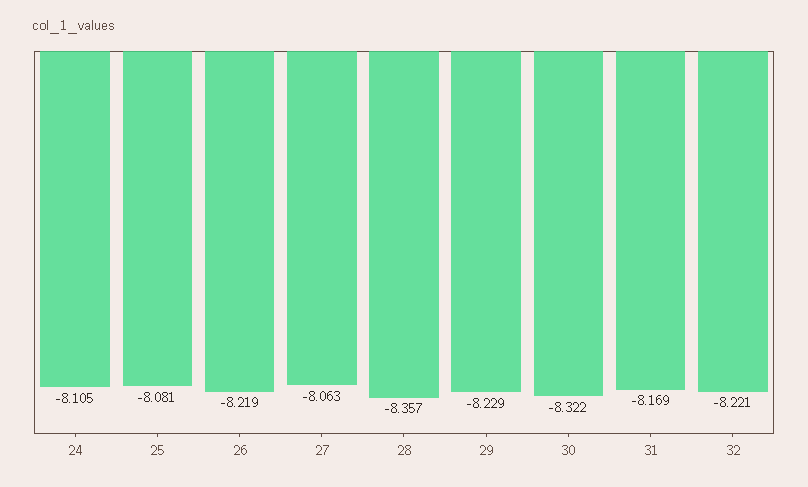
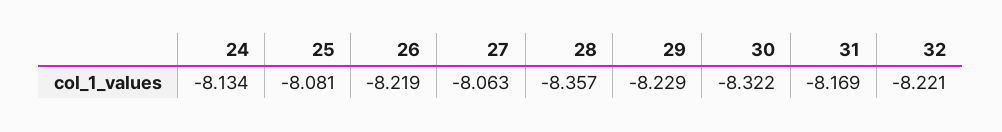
24: -8.105 -> -8.134

